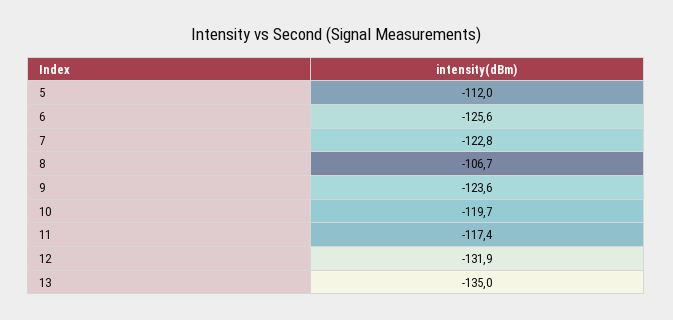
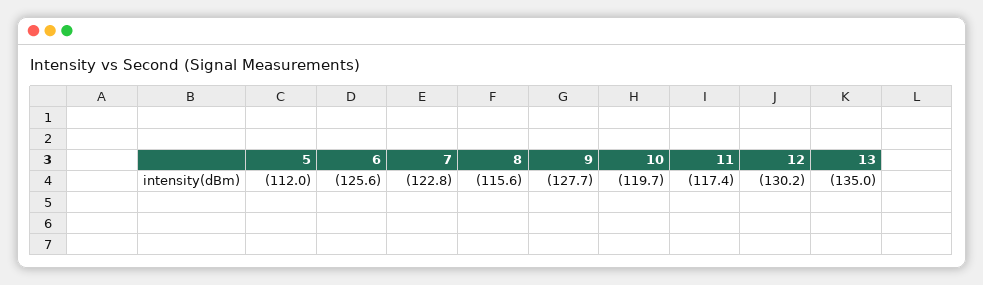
8: -106.7 -> -115.6
9: -123.6 -> -127.7
12: -131.9 -> -130.2

